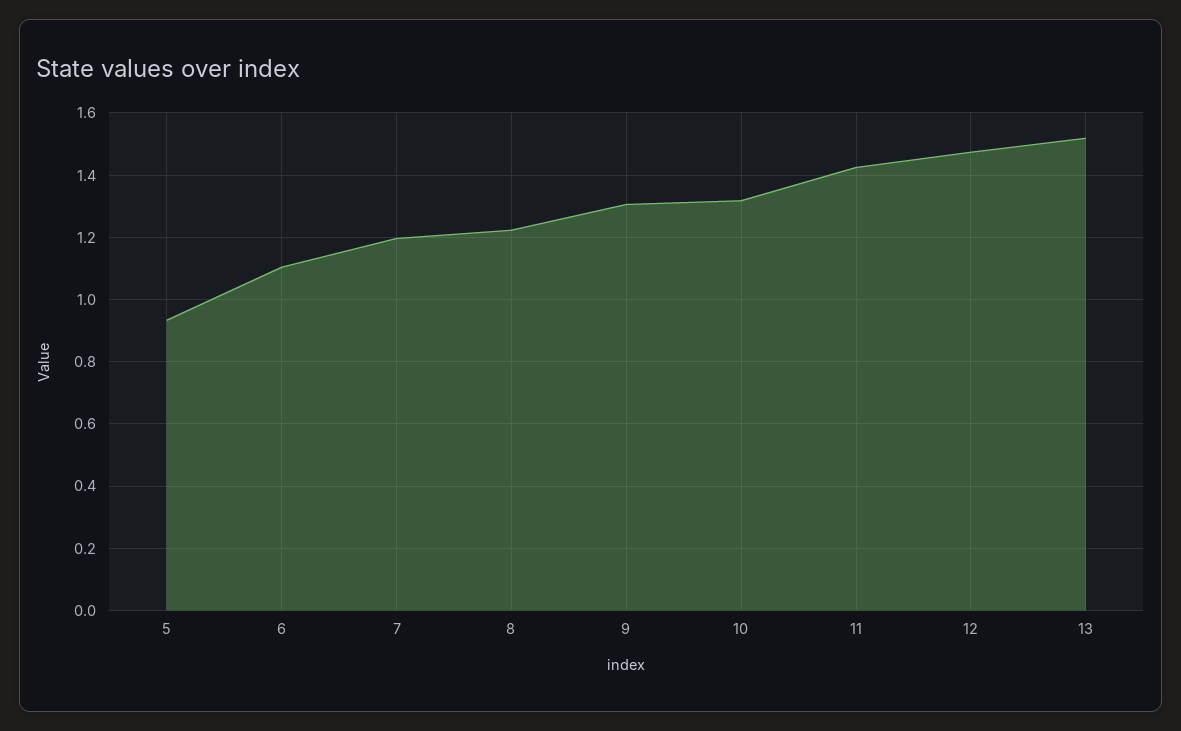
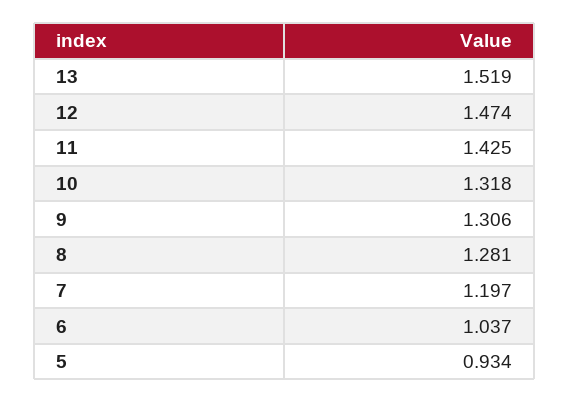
6: 1.1 -> 1.037
8: 1.22 -> 1.281

